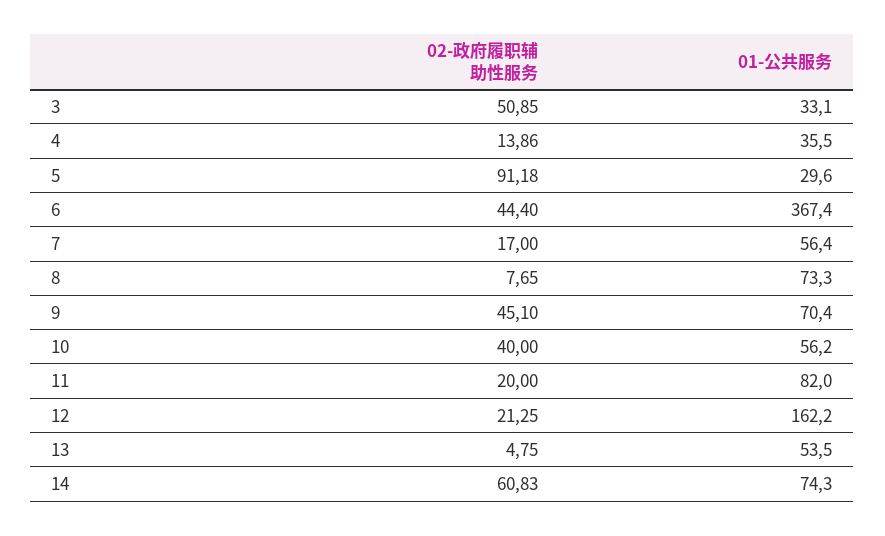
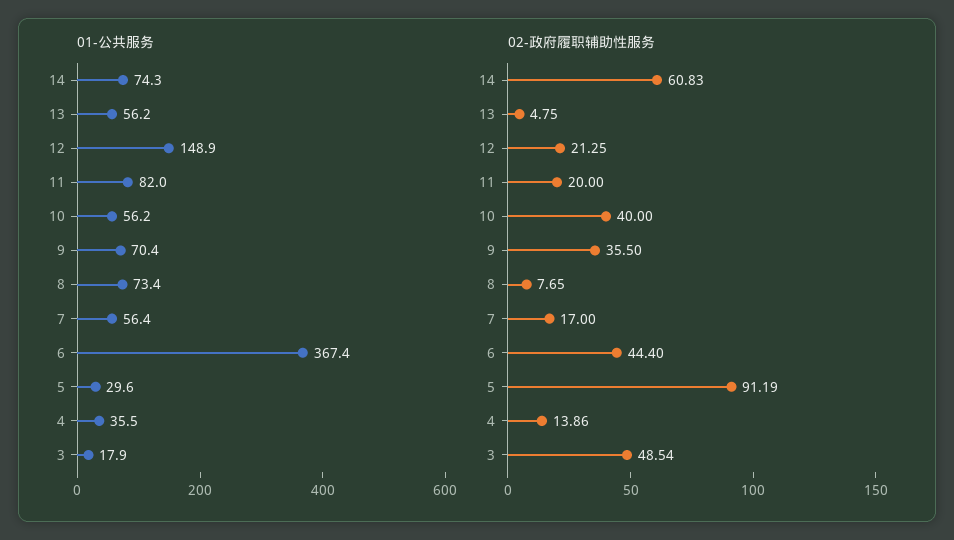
02-政府履职辅助性服务, 3: 50.85 -> 48.54
01-公共服务, 3: 33.1 -> 17.9
02-政府履职辅助性服务, 5: 91.18 -> 91.19
01-公共服务, 8: 73.3 -> 73.4
02-政府履职辅助性服务, 9: 45.1 -> 35.5
01-公共服务, 12: 162.2 -> 148.9
01-公共服务, 13: 53.5 -> 56.2

